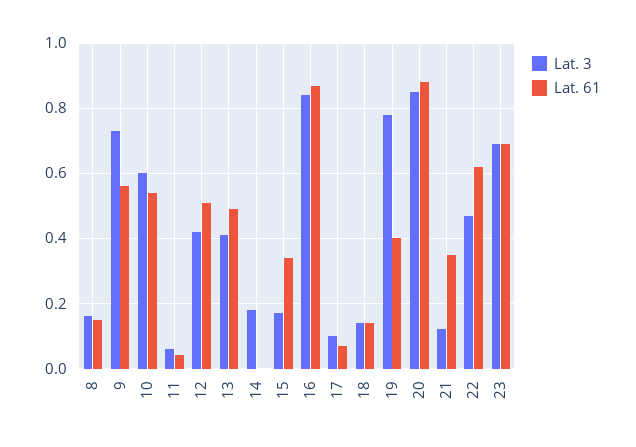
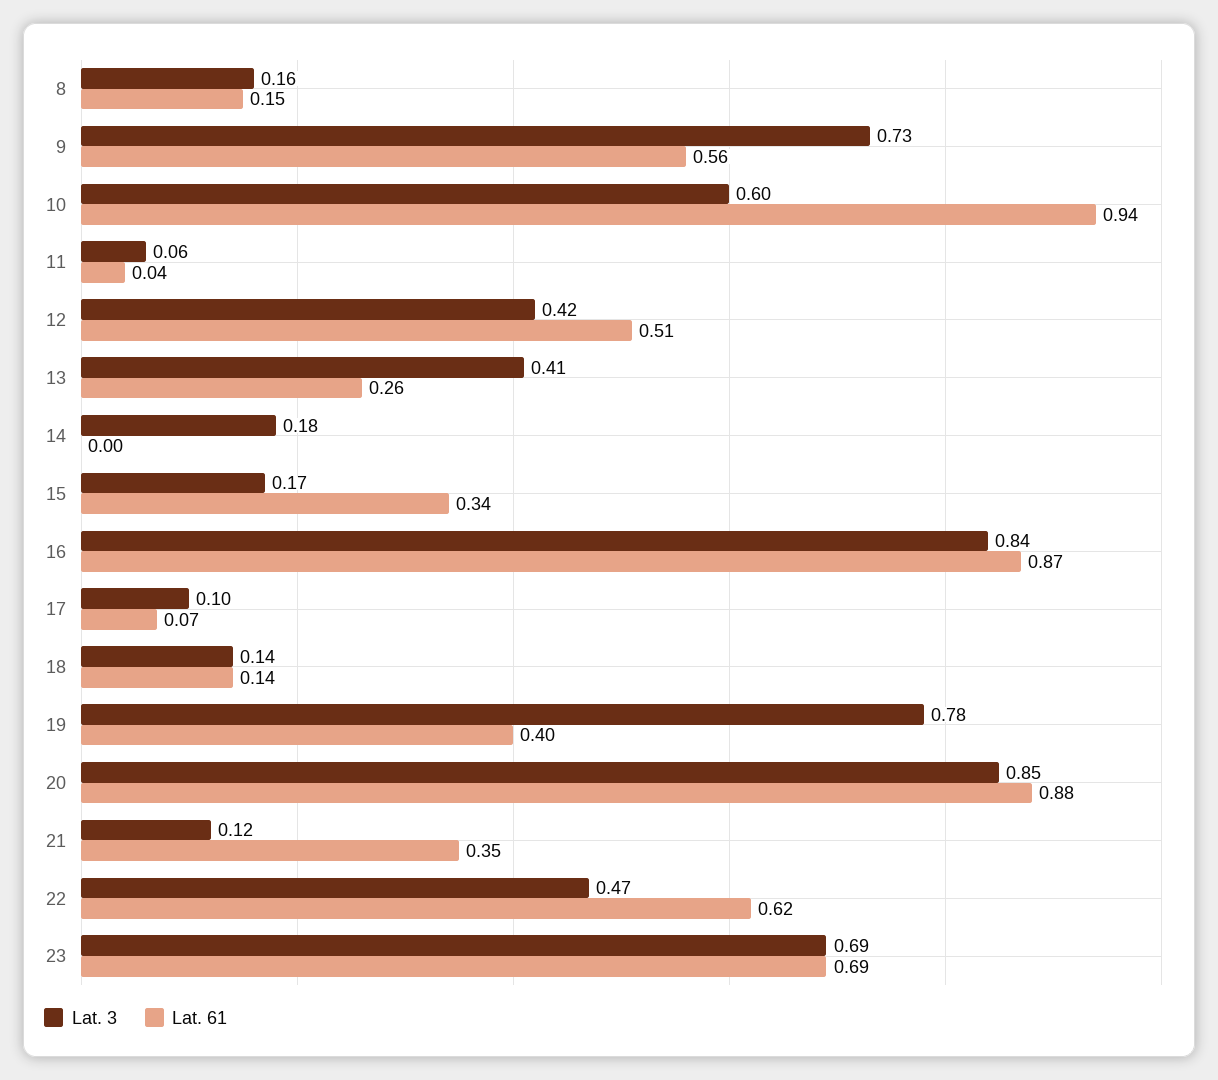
Lat. 61, 10: 0.55 -> 0.94
Lat. 61, 13: 0.5 -> 0.26

